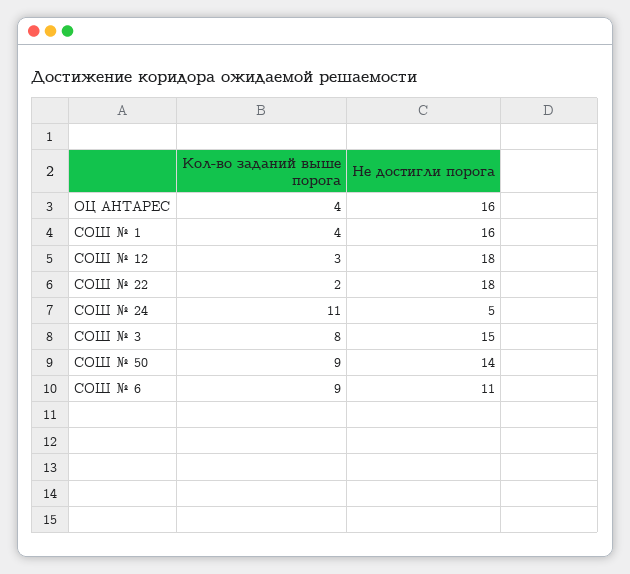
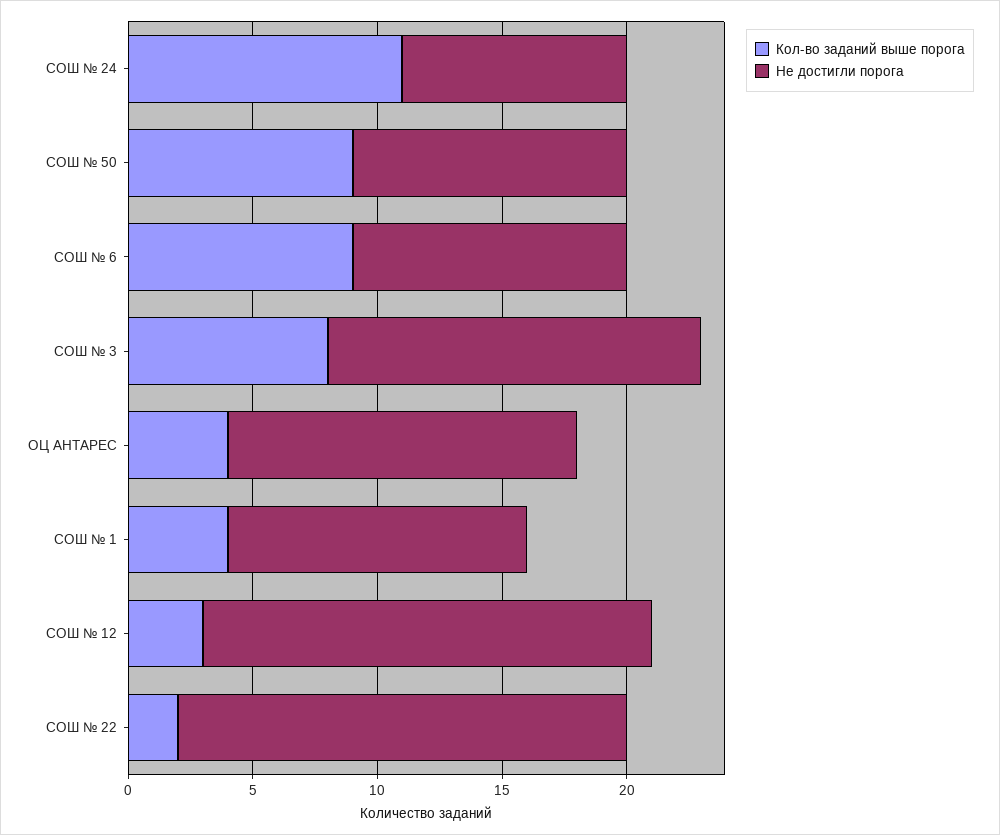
Не достигли порога, ОЦ АНТАРЕС: 16 -> 14
Не достигли порога, СОШ № 1: 16 -> 12
Не достигли порога, СОШ № 24: 5 -> 9
Не достигли порога, СОШ № 50: 14 -> 11

